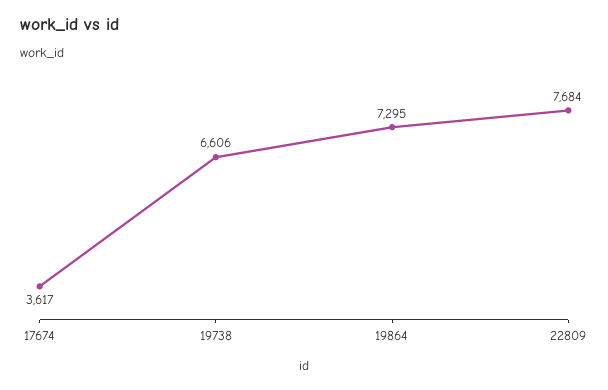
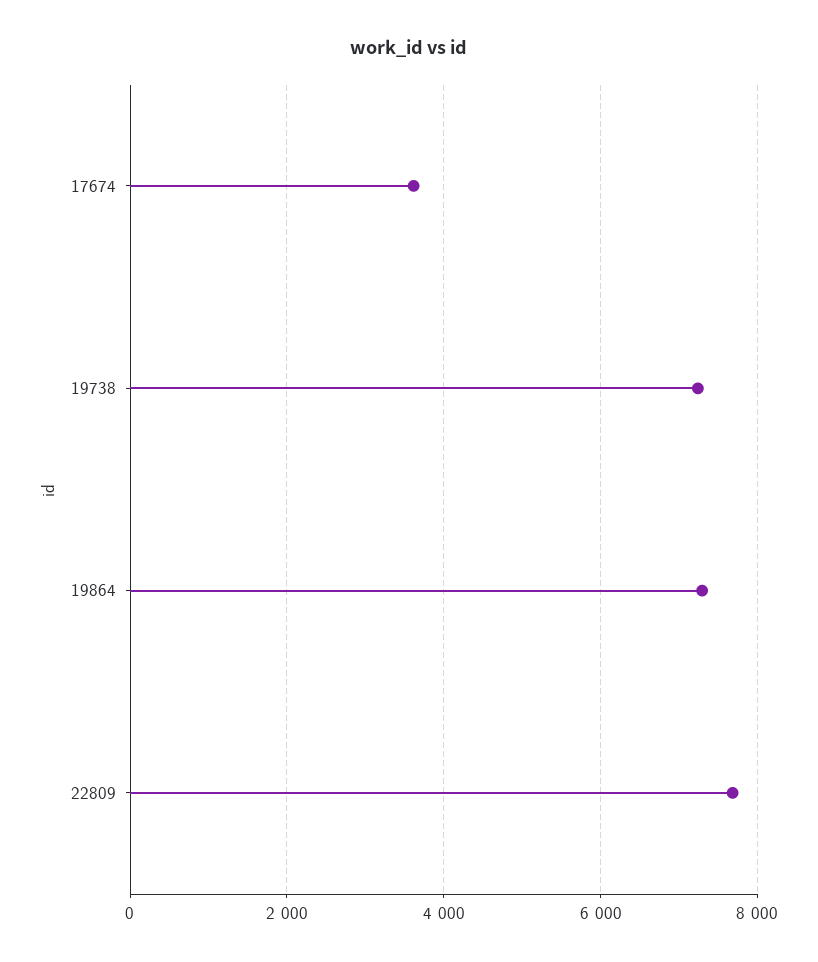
19738: 6606 -> 7200

